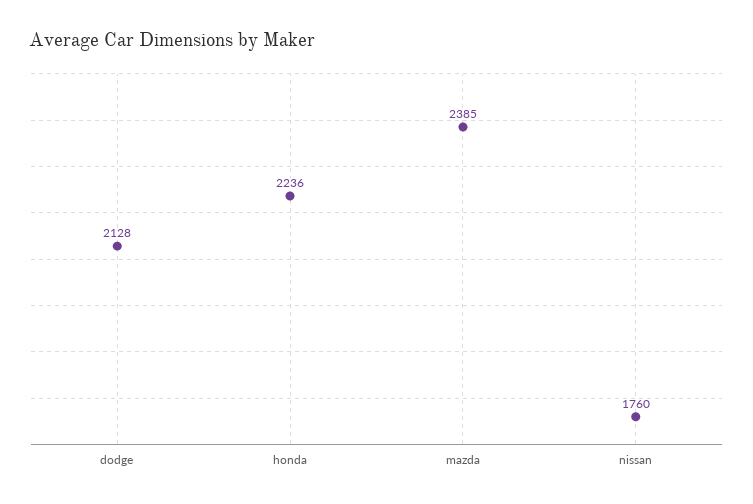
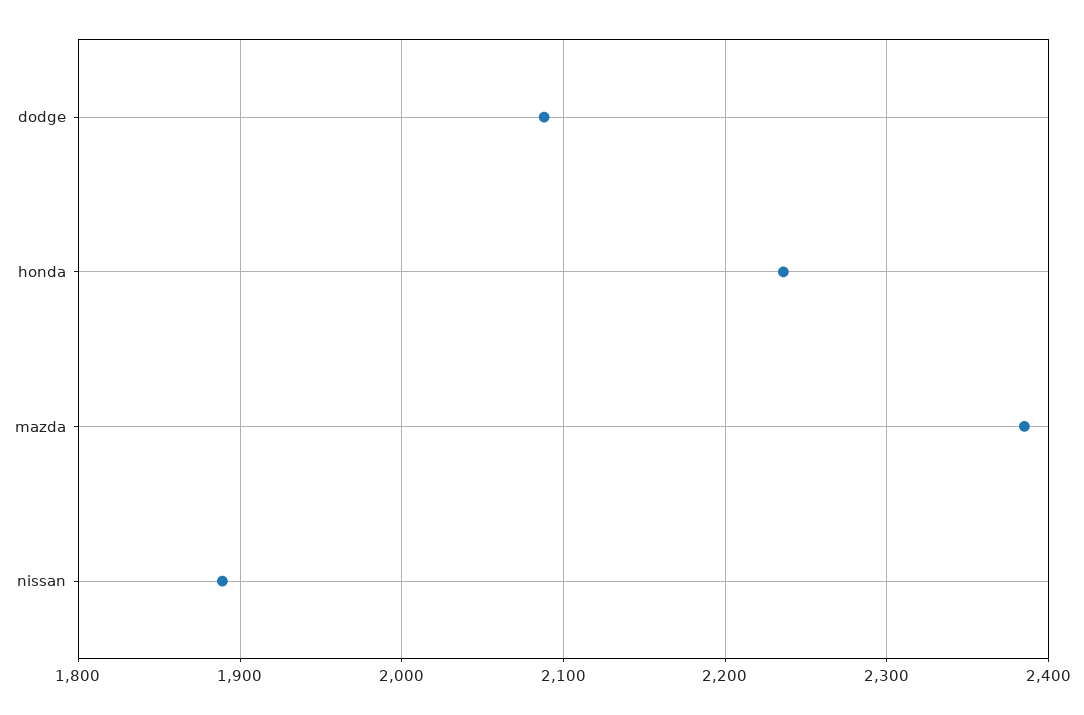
dodge: 2128 -> 2090
nissan: 1760 -> 1890

